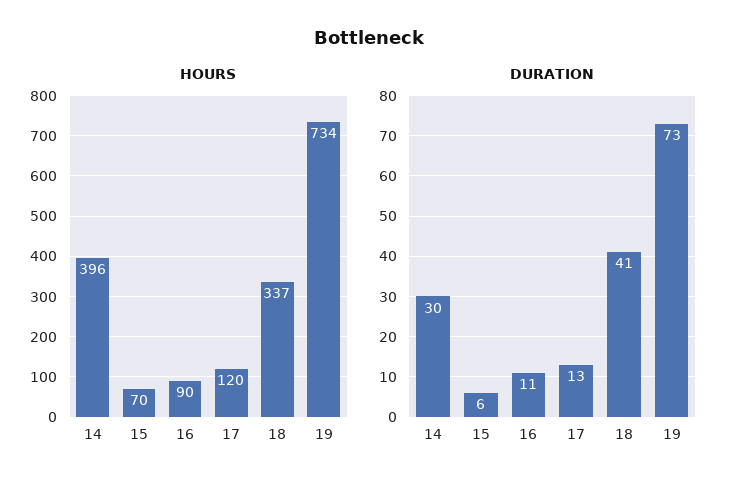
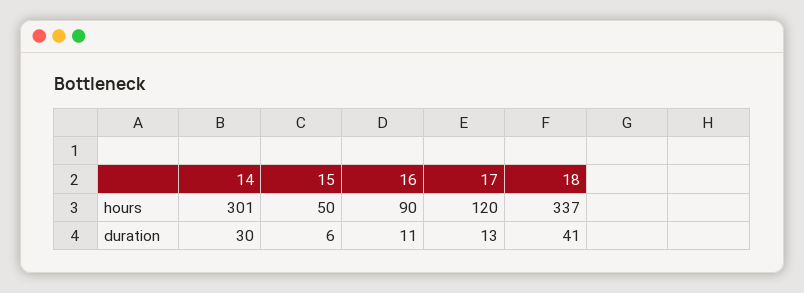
HOURS, 14: 396 -> 301
HOURS, 15: 70 -> 50
HOURS, 19: 734 -> none
DURATION, 19: 73 -> none

